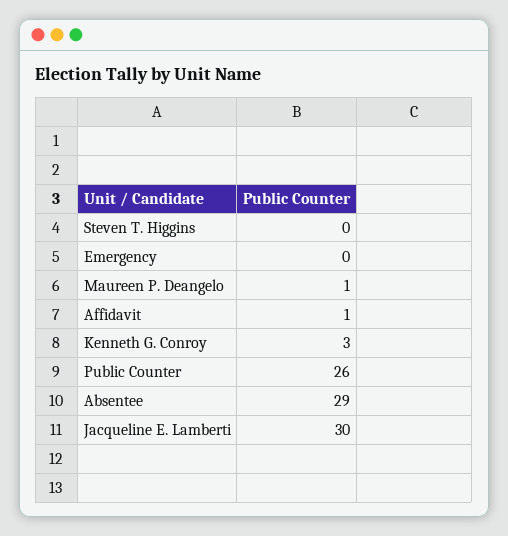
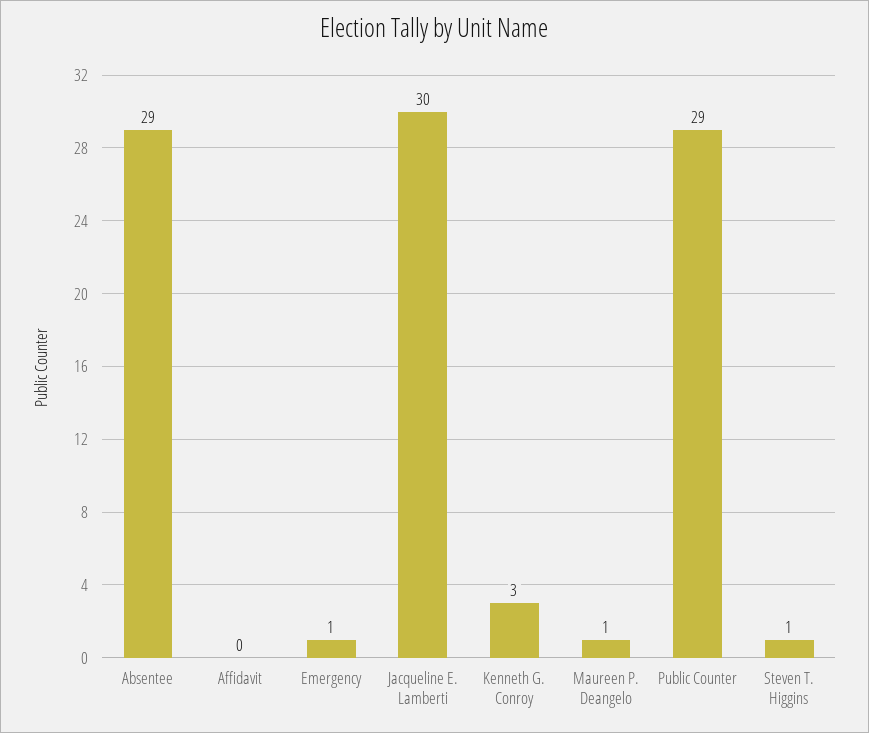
Steven T. Higgins: 0 -> 1
Emergency: 0 -> 1
Affidavit: 1 -> 0
Public Counter: 26 -> 29

